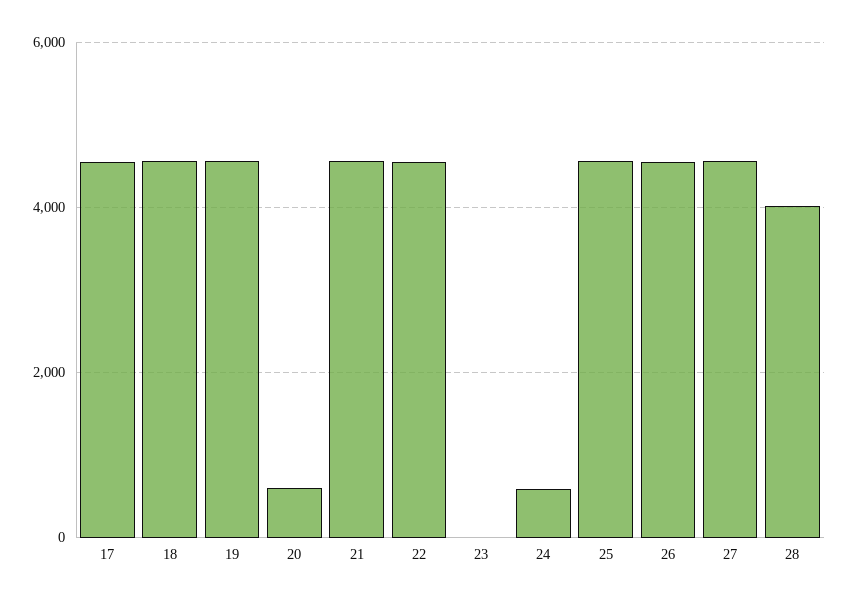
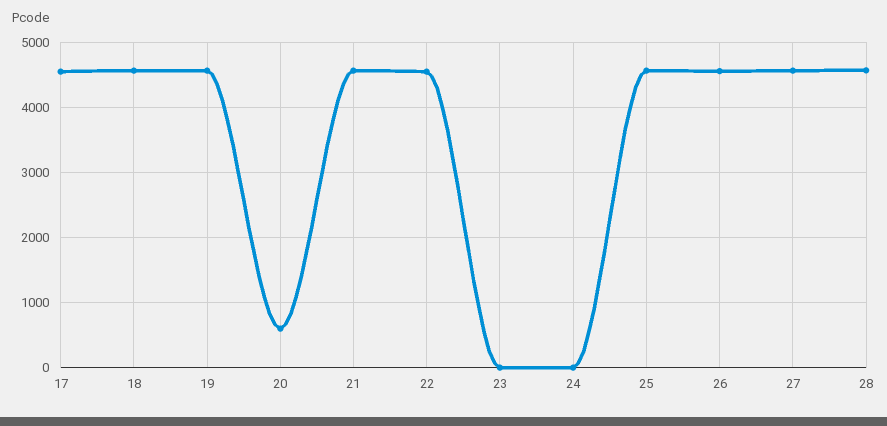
24: 600 -> 0
28: 4000 -> 4600

